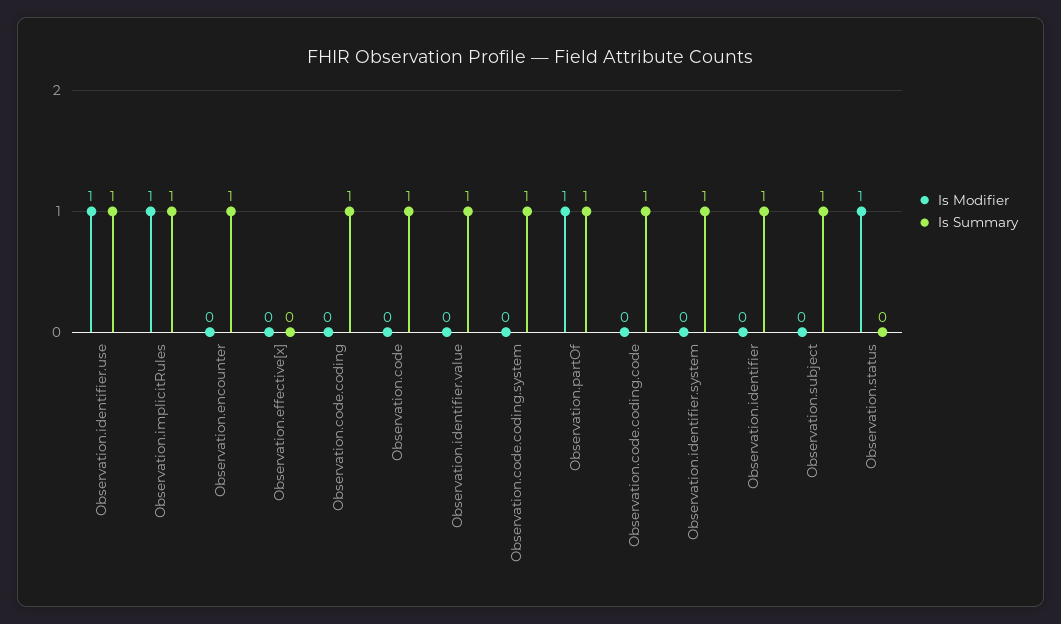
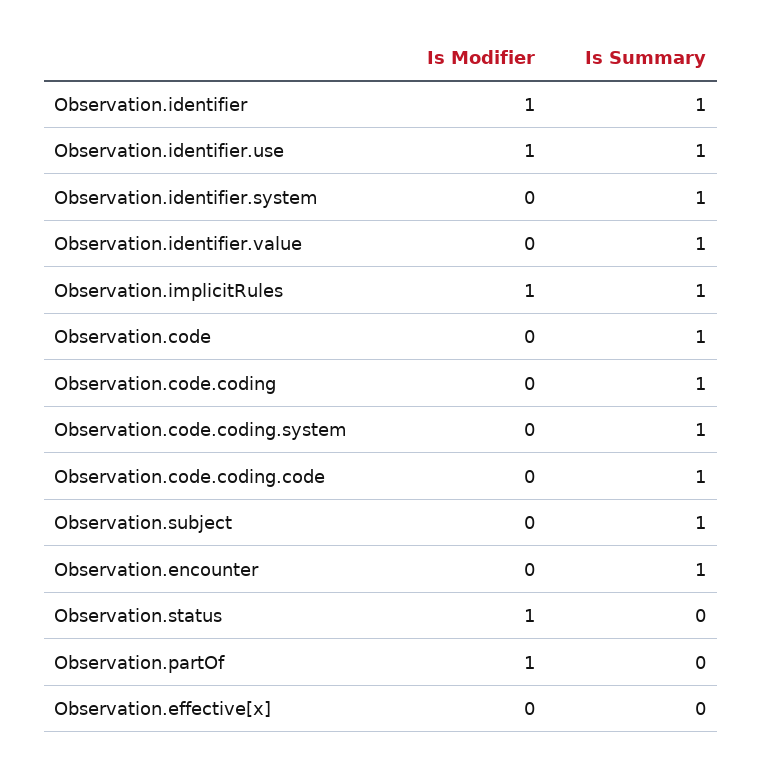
Is Summary, Observation.partOf: 1 -> 0
Is Modifier, Observation.identifier: 0 -> 1

